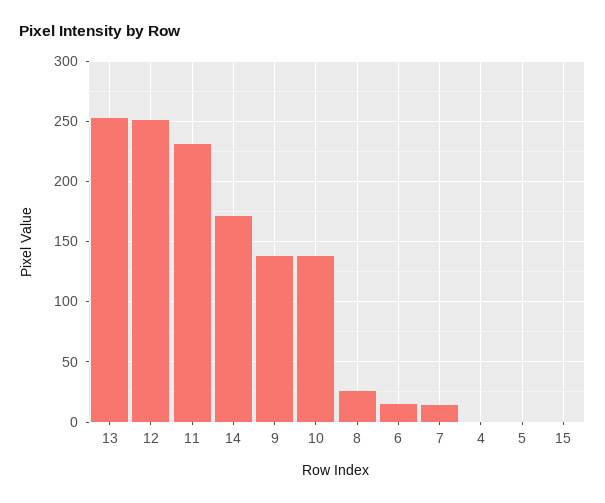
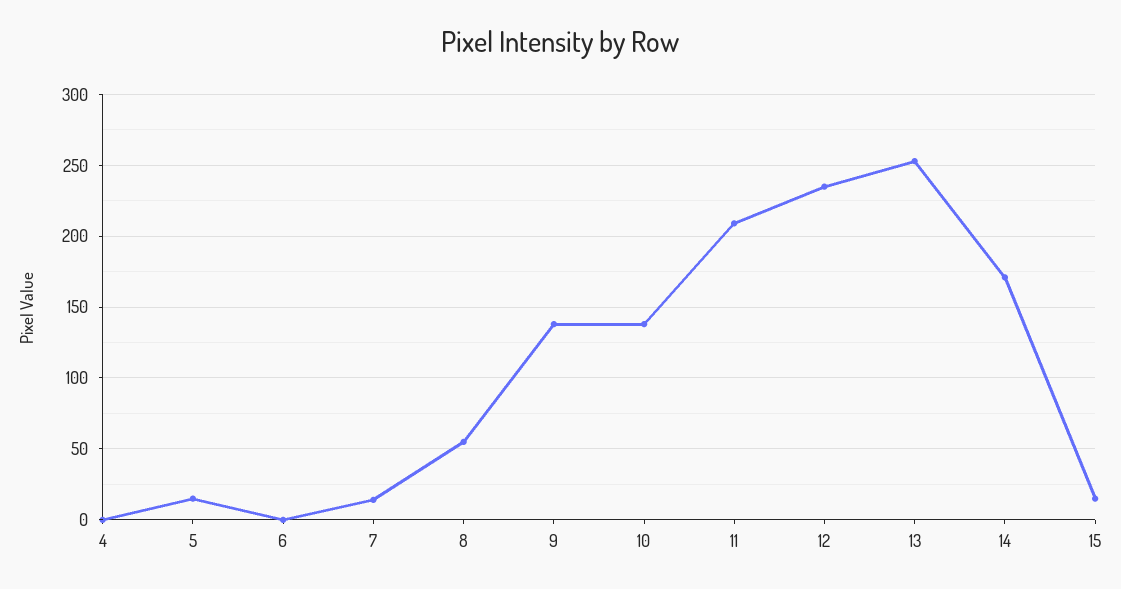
12: 250 -> 235
11: 230 -> 210
8: 25 -> 55
6: 15 -> 0
5: 0 -> 15
15: 0 -> 15

